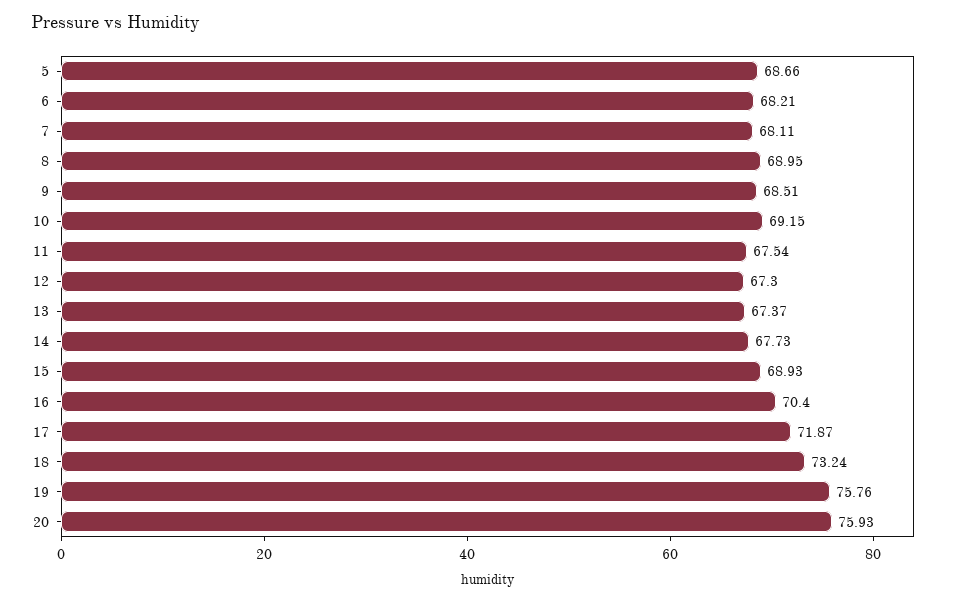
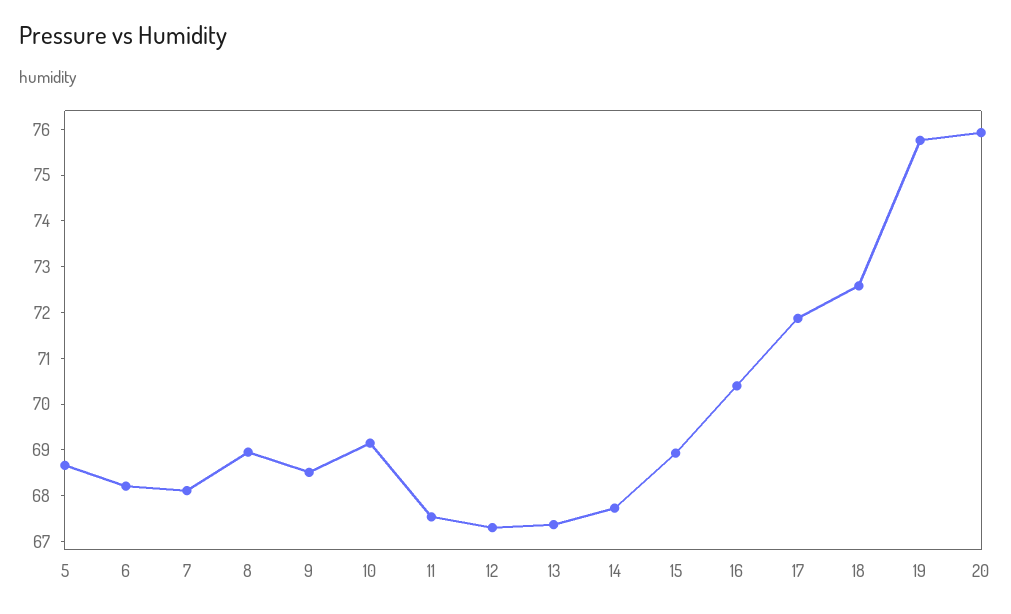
18: 73.24 -> 72.6

